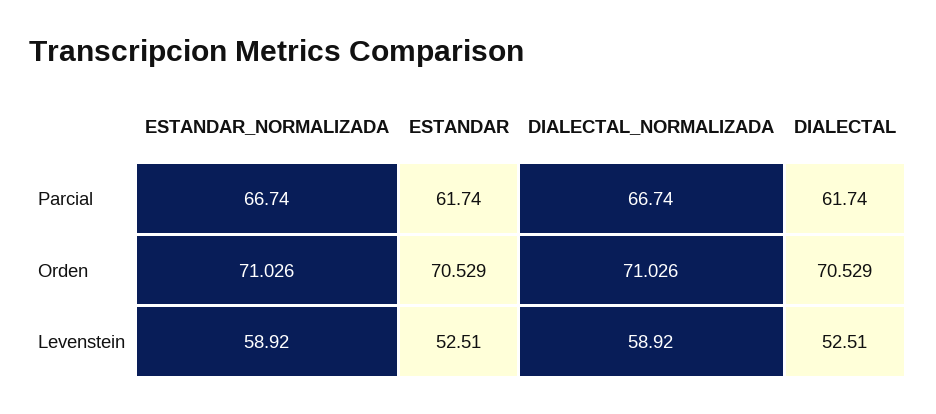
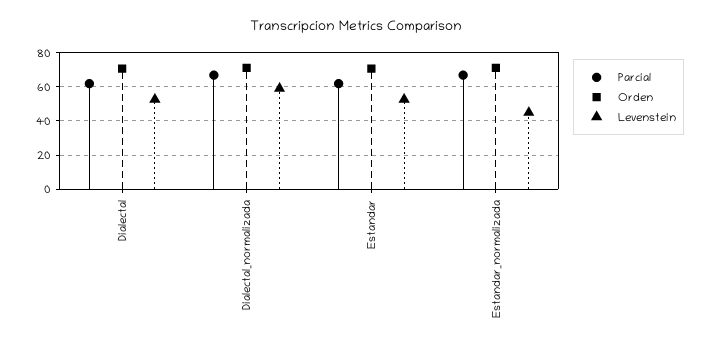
Levenstein, ESTANDAR_NORMALIZADA: 58.92 -> 45

